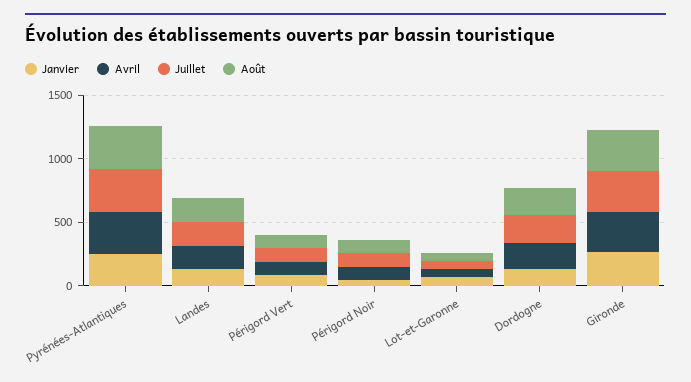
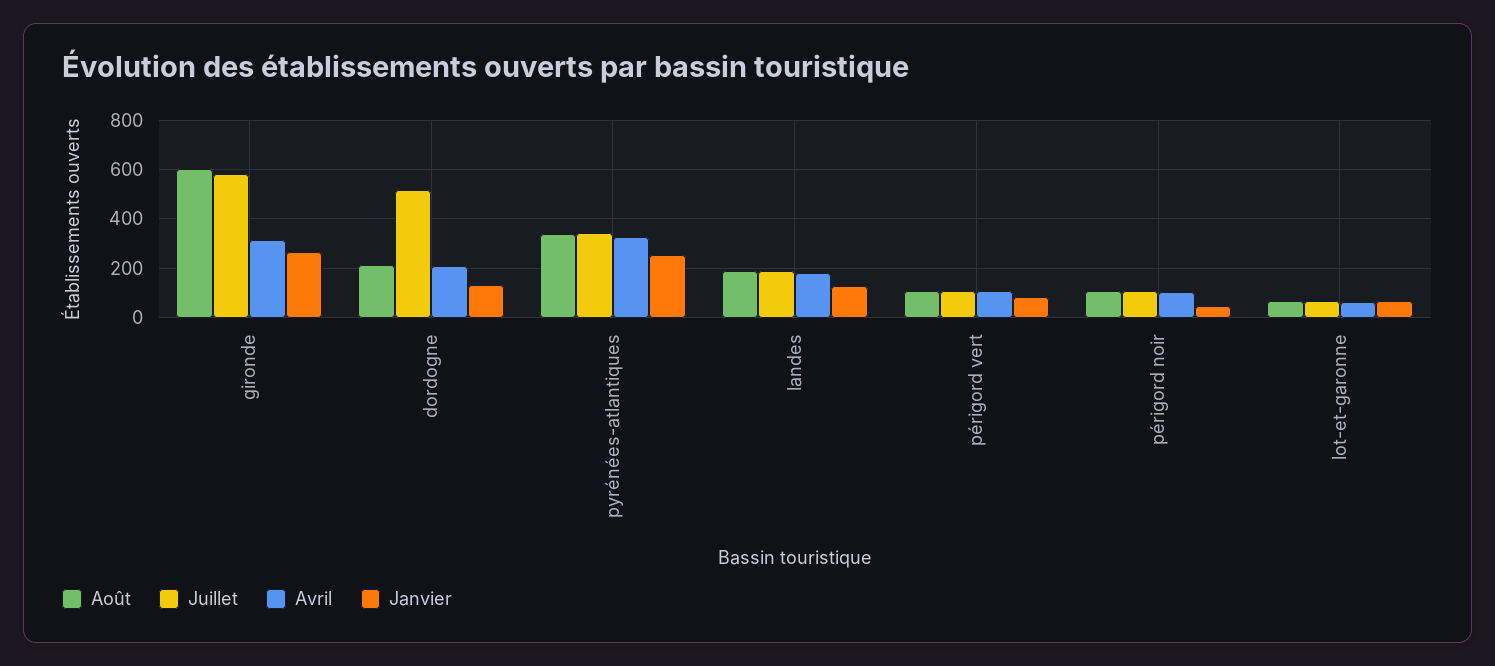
Juillet, Dordogne: 200 -> 525
Juillet, Gironde: 300 -> 575
Août, Gironde: 300 -> 600

